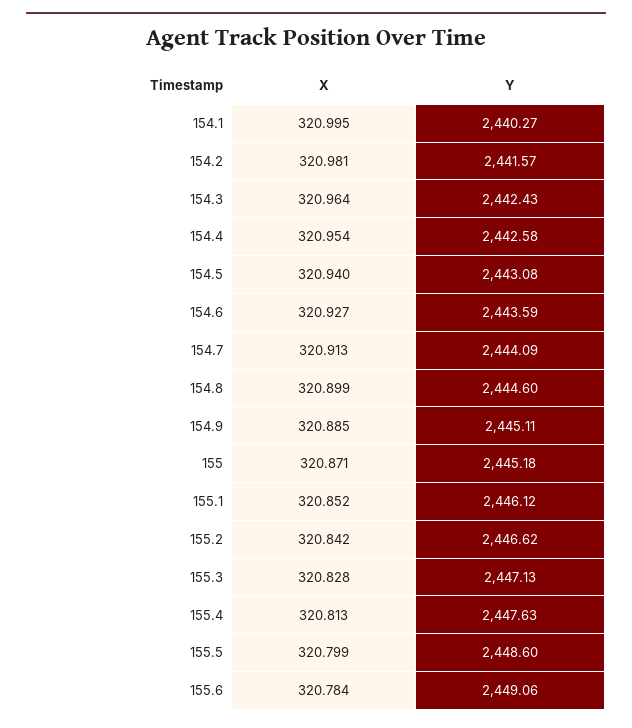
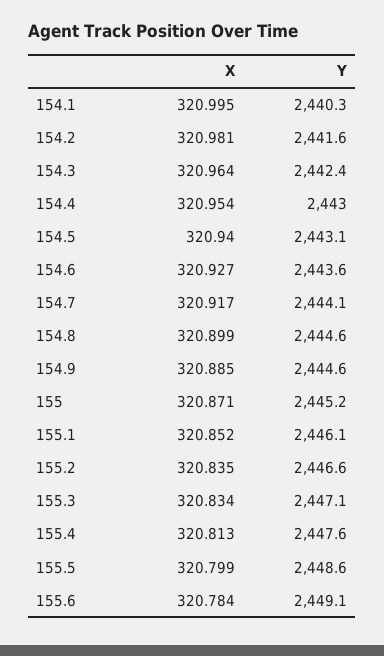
Y, 154.4: 2442.58 -> 2443
X, 154.7: 320.913 -> 320.917
Y, 154.9: 2445.11 -> 2444.6
X, 155.2: 320.842 -> 320.835
X, 155.3: 320.828 -> 320.834

